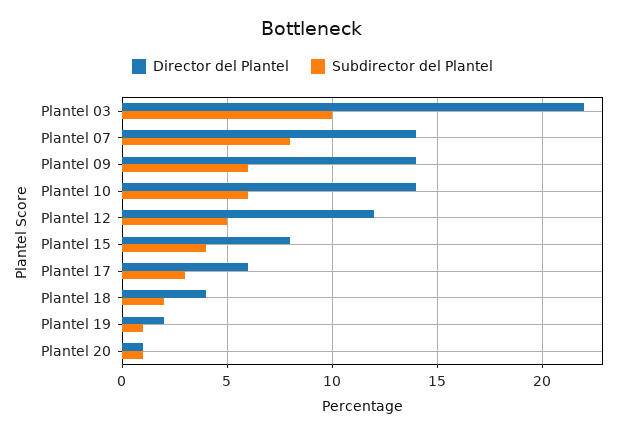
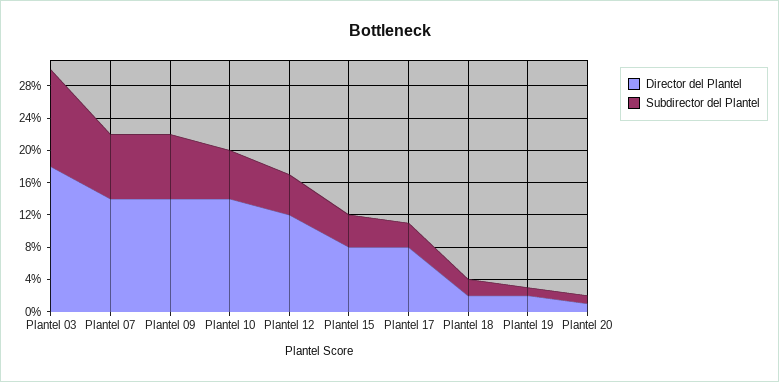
Director del Plantel, Plantel 03: 22 -> 18
Subdirector del Plantel, Plantel 03: 10 -> 12
Subdirector del Plantel, Plantel 09: 6 -> 8
Director del Plantel, Plantel 17: 6 -> 8
Director del Plantel, Plantel 18: 4 -> 2

